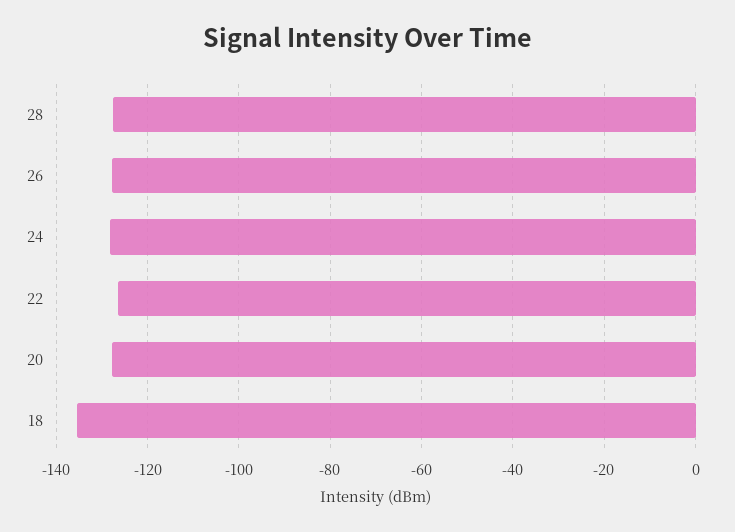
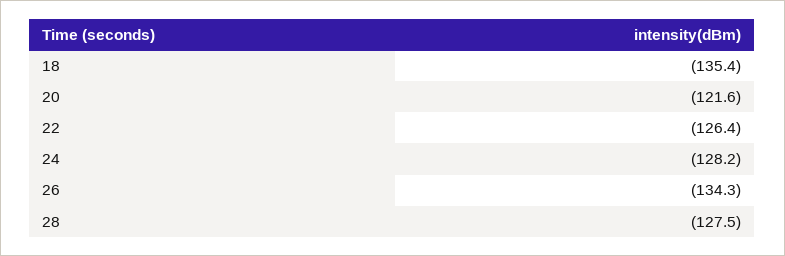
26: -128 -> -134.3
20: -128 -> -121.6

